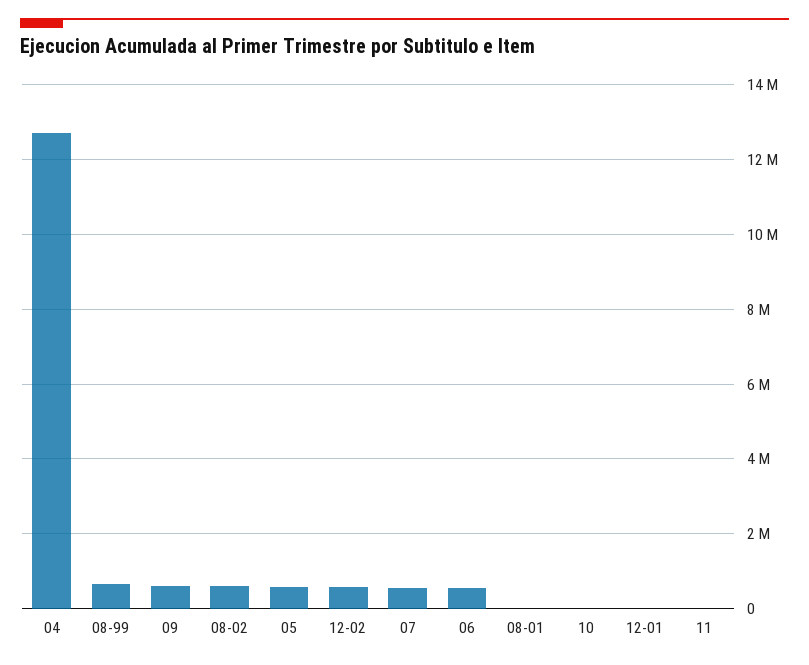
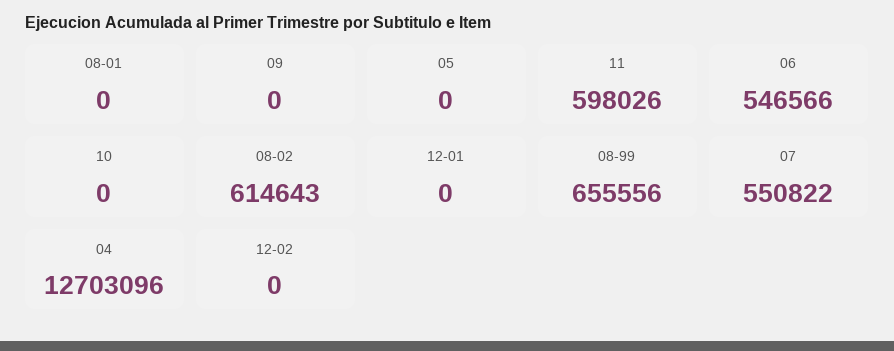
09: 600000 -> 0
05: 600000 -> 0
12-02: 600000 -> 0
11: 0 -> 598026

